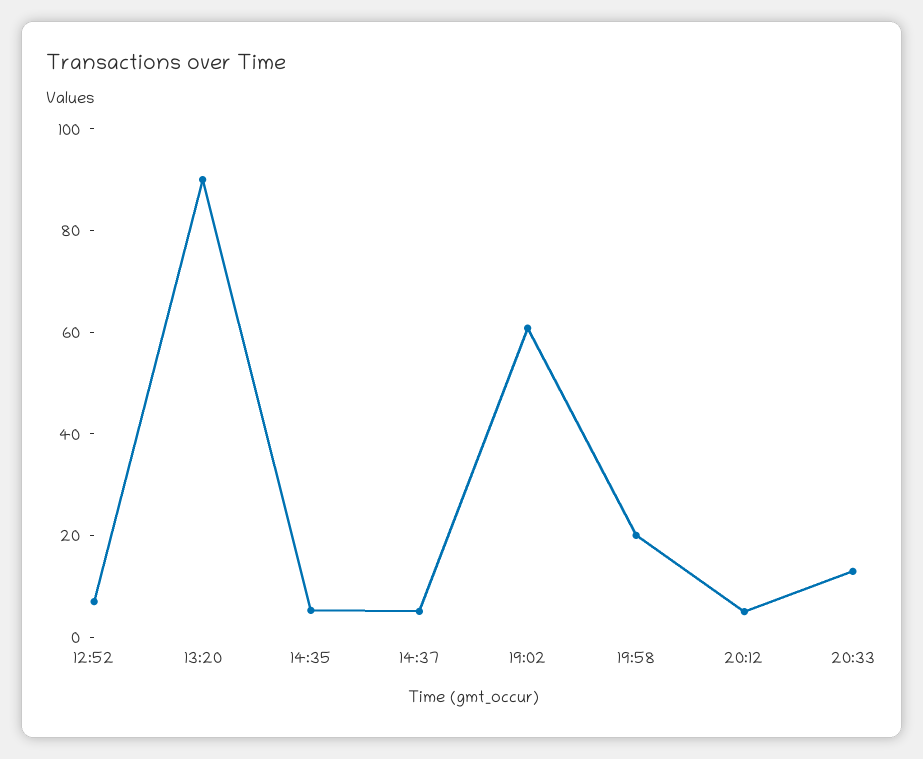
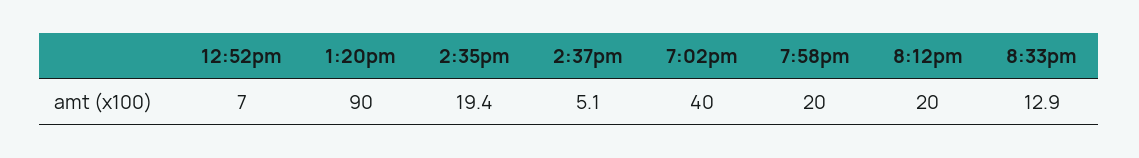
14:35: 5 -> 19.4
19:02: 60 -> 40
20:12: 5 -> 20

